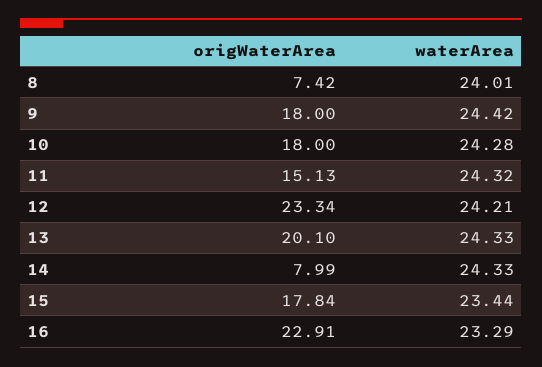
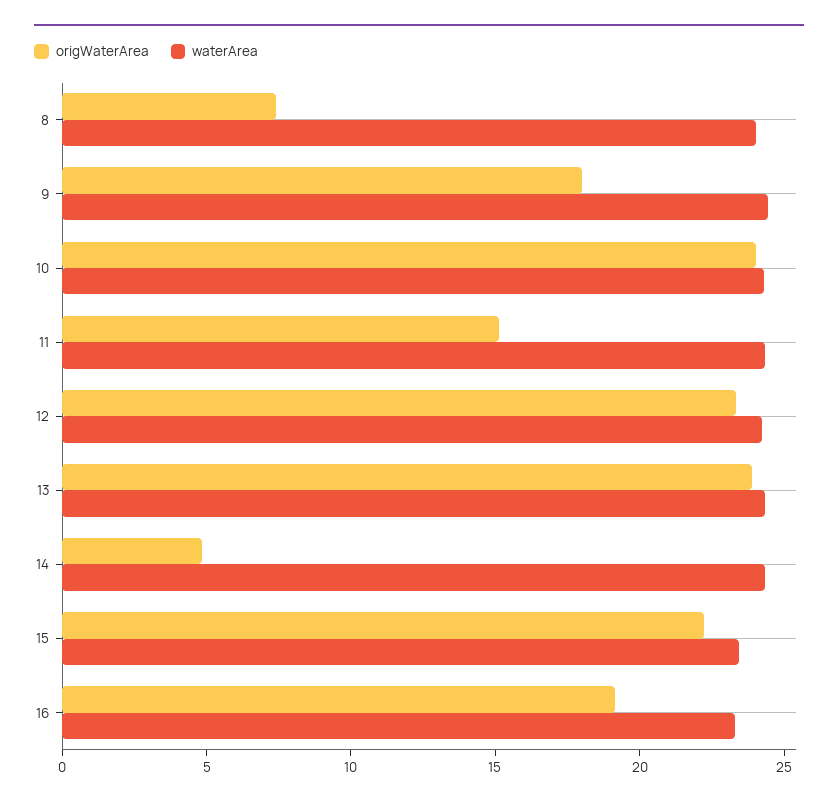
origWaterArea, 10: 18 -> 24
origWaterArea, 13: 20.1 -> 24
origWaterArea, 14: 7.99 -> 5
origWaterArea, 15: 17.84 -> 22
origWaterArea, 16: 22.91 -> 19

